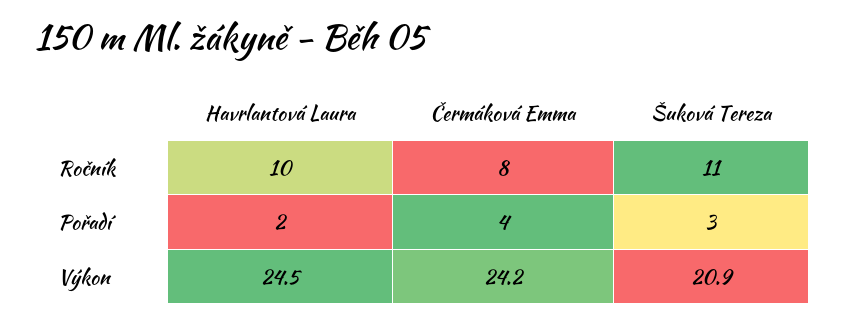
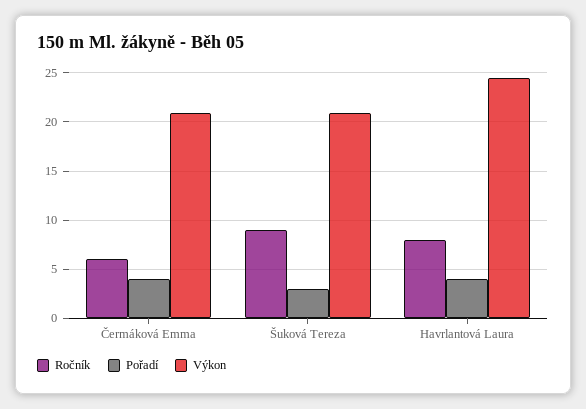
Ročník, Havrlantová Laura: 10 -> 8
Ročník, Čermáková Emma: 8 -> 6
Ročník, Šuková Tereza: 11 -> 9
Pořadí, Havrlantová Laura: 2 -> 4
Výkon, Čermáková Emma: 24.2 -> 21

